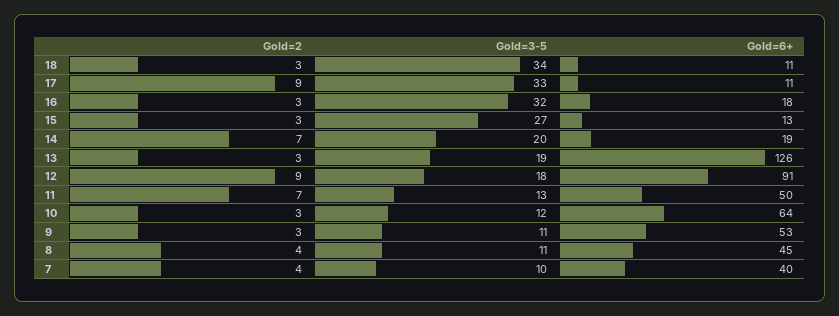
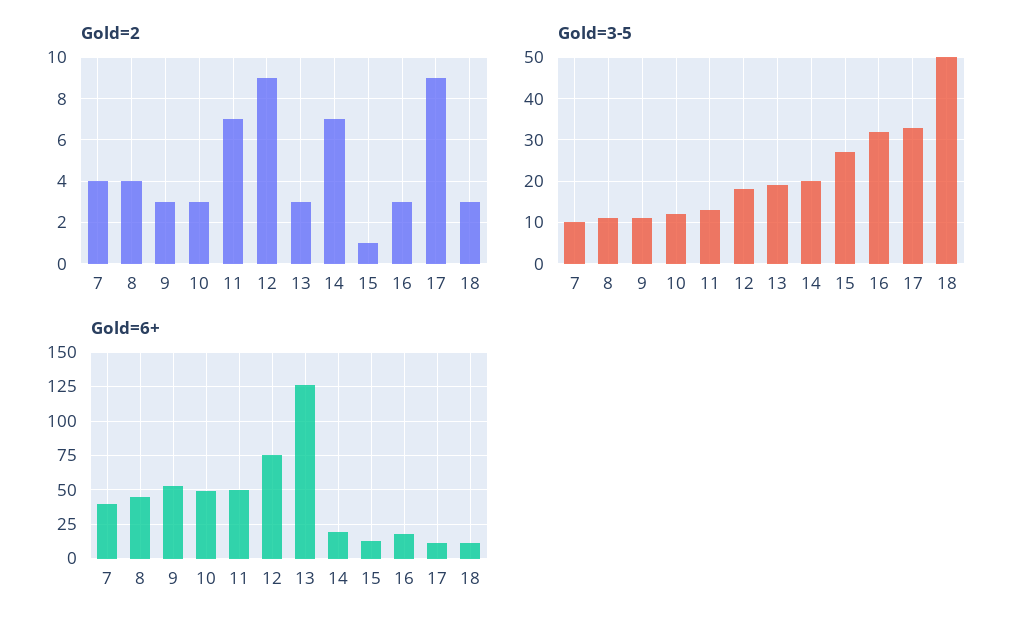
Gold=3-5, 18: 34 -> 50
Gold=2, 15: 3 -> 1
Gold=6+, 12: 91 -> 75
Gold=6+, 10: 64 -> 50

